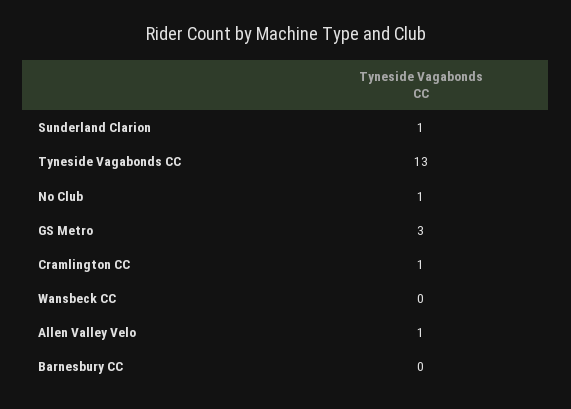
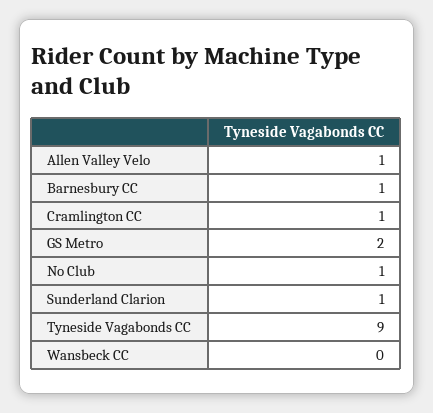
Tyneside Vagabonds CC: 13 -> 9
GS Metro: 3 -> 2
Barnesbury CC: 0 -> 1

